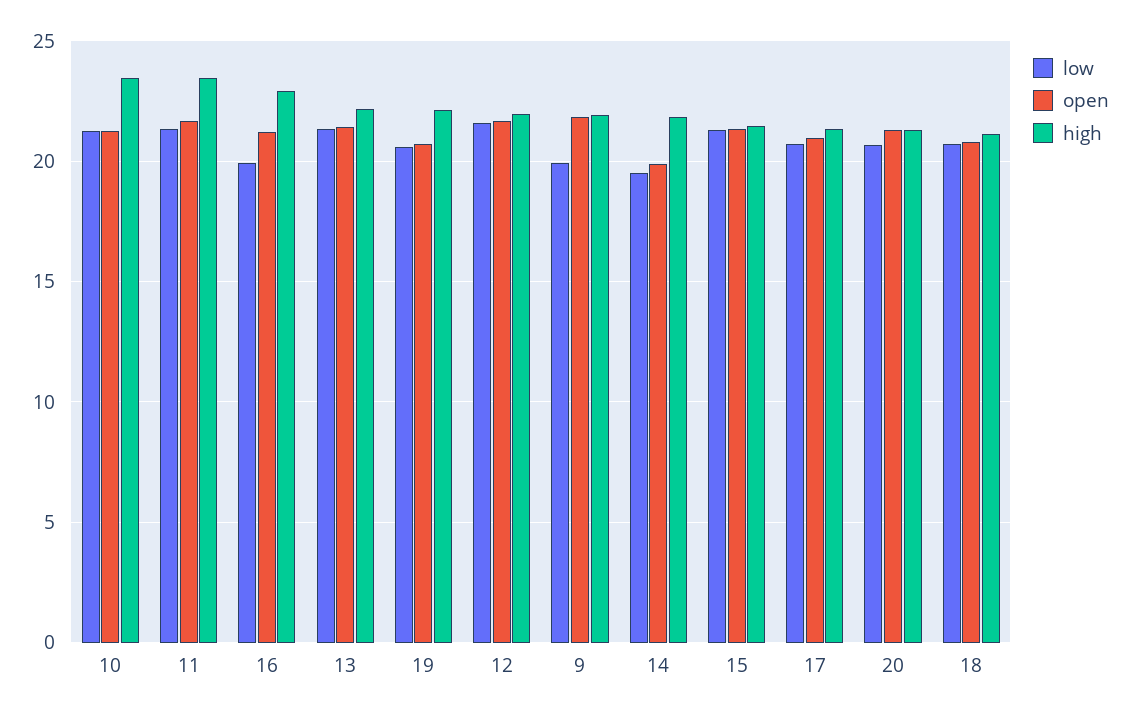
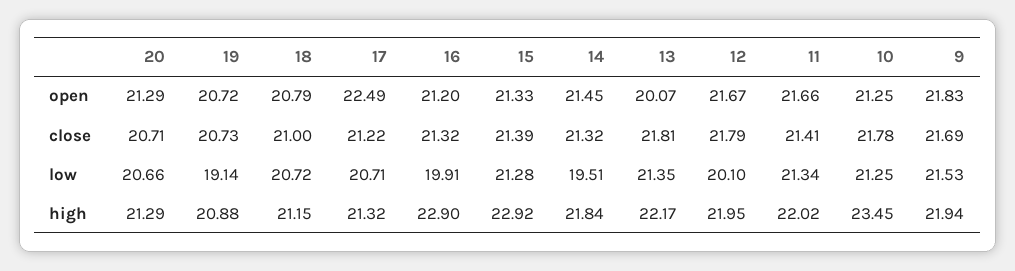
high, 11: 23.5 -> 22.02
open, 13: 21.5 -> 20.07
low, 19: 20.5 -> 19.14
high, 19: 22 -> 20.88
low, 12: 21.5 -> 20.1
low, 9: 20 -> 21.53
open, 14: 20 -> 21.45
high, 15: 21.5 -> 22.92
open, 17: 21 -> 22.49
close, 20: none -> 20.71
close, 19: none -> 20.73
close, 18: none -> 21
close, 17: none -> 21.22
close, 16: none -> 21.32
close, 15: none -> 21.39
close, 14: none -> 21.32
close, 13: none -> 21.81
close, 12: none -> 21.79
close, 11: none -> 21.41
close, 10: none -> 21.78
close, 9: none -> 21.69

